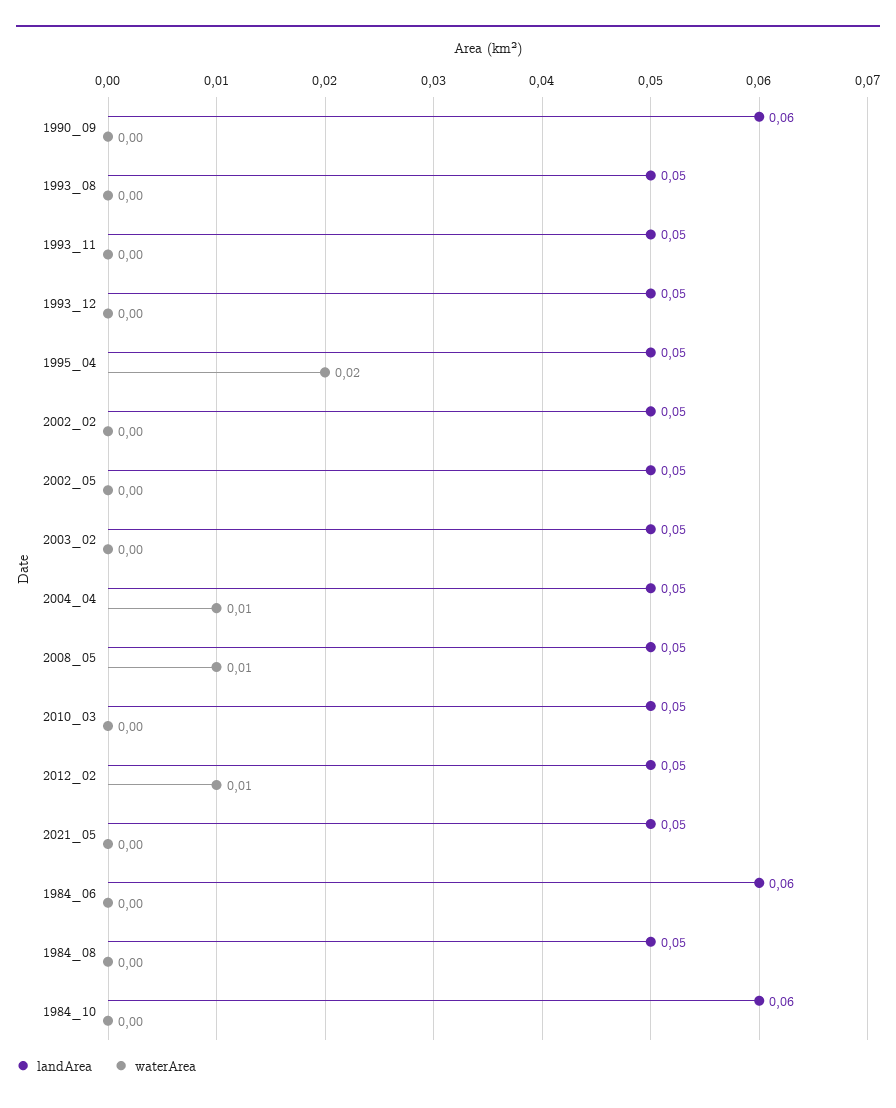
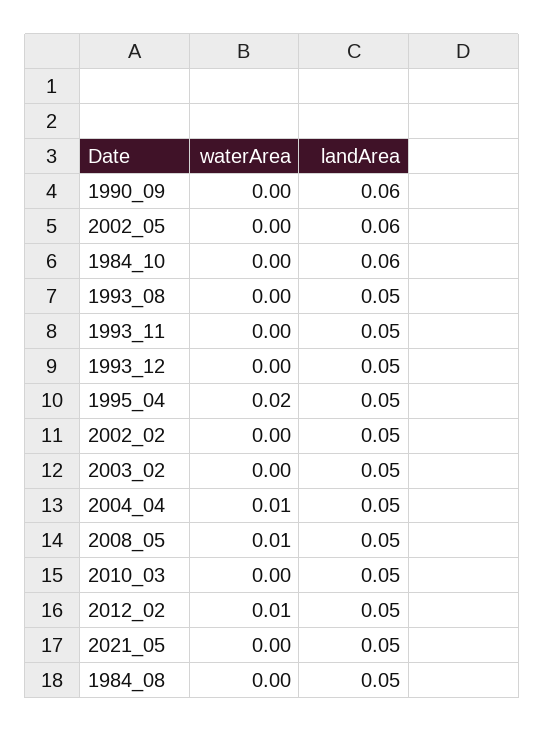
landArea, 2002_05: 0.05 -> 0.06
landArea, 1984_06: 0.06 -> none
waterArea, 1984_06: 0 -> none

